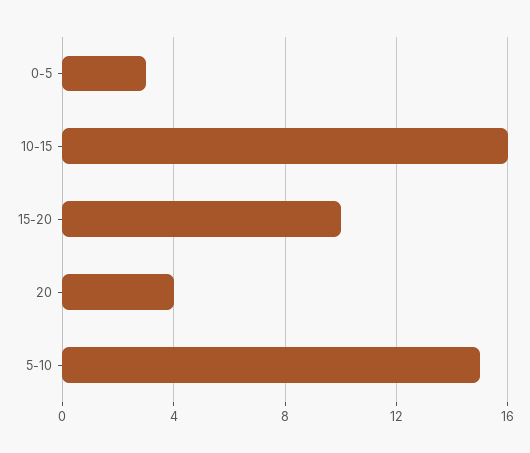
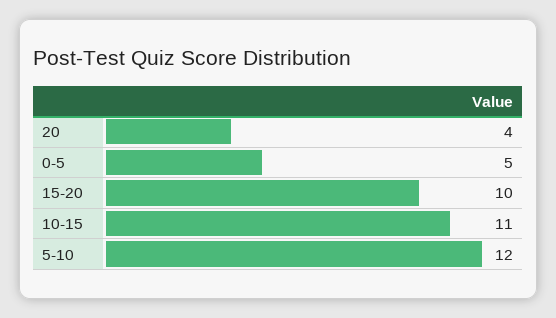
0-5: 3 -> 5
10-15: 16 -> 11
5-10: 15 -> 12

